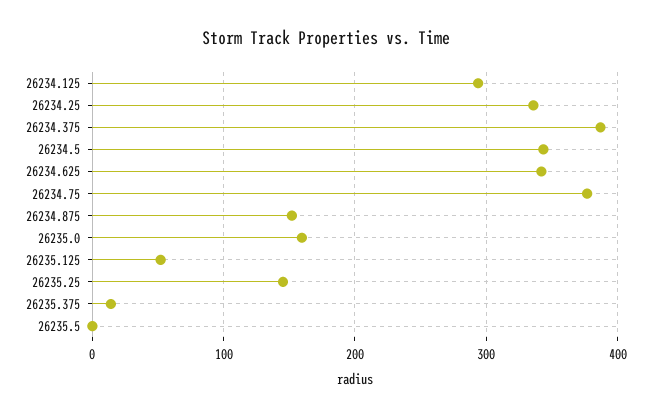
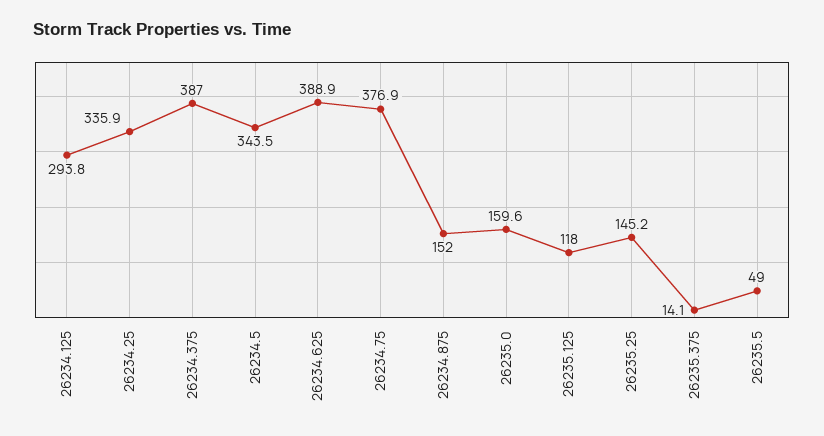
26234.625: 340 -> 388.9
26235.125: 50 -> 118
26235.5: 0 -> 49

